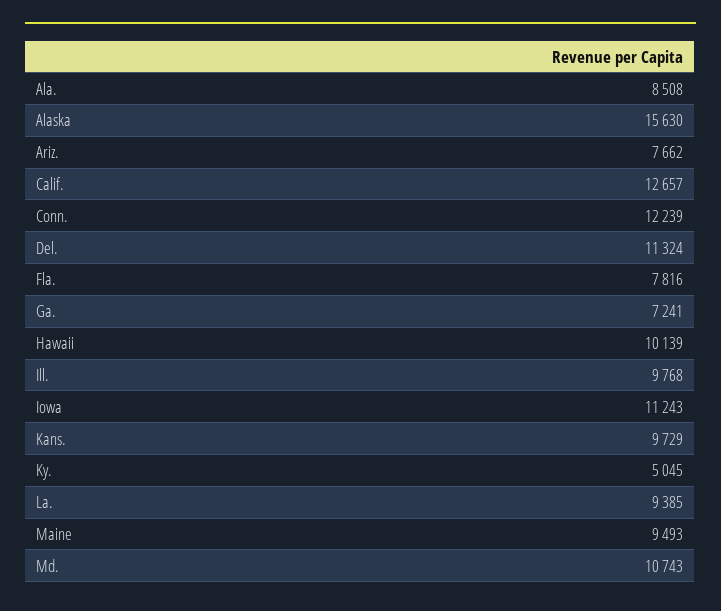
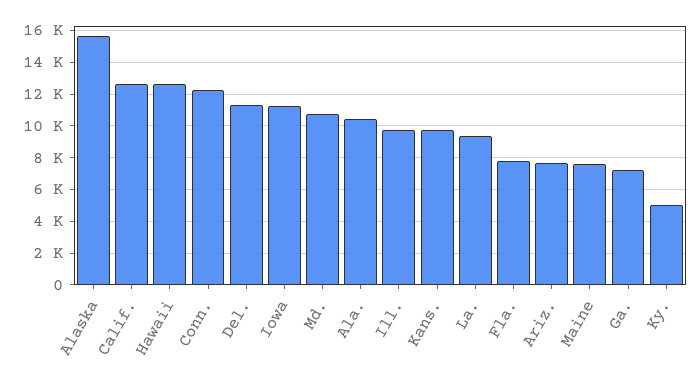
Ala.: 8508 -> 10500
Hawaii: 10139 -> 12500
Maine: 9493 -> 7500

